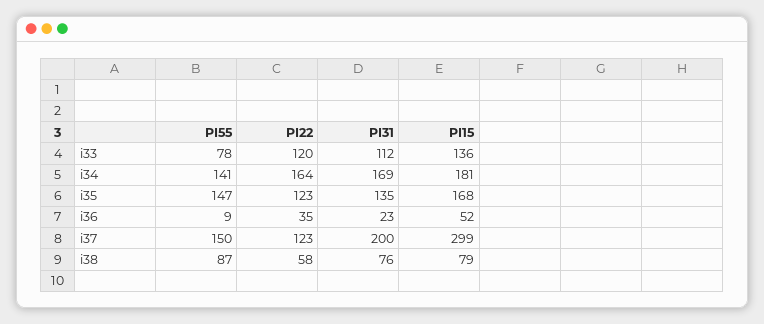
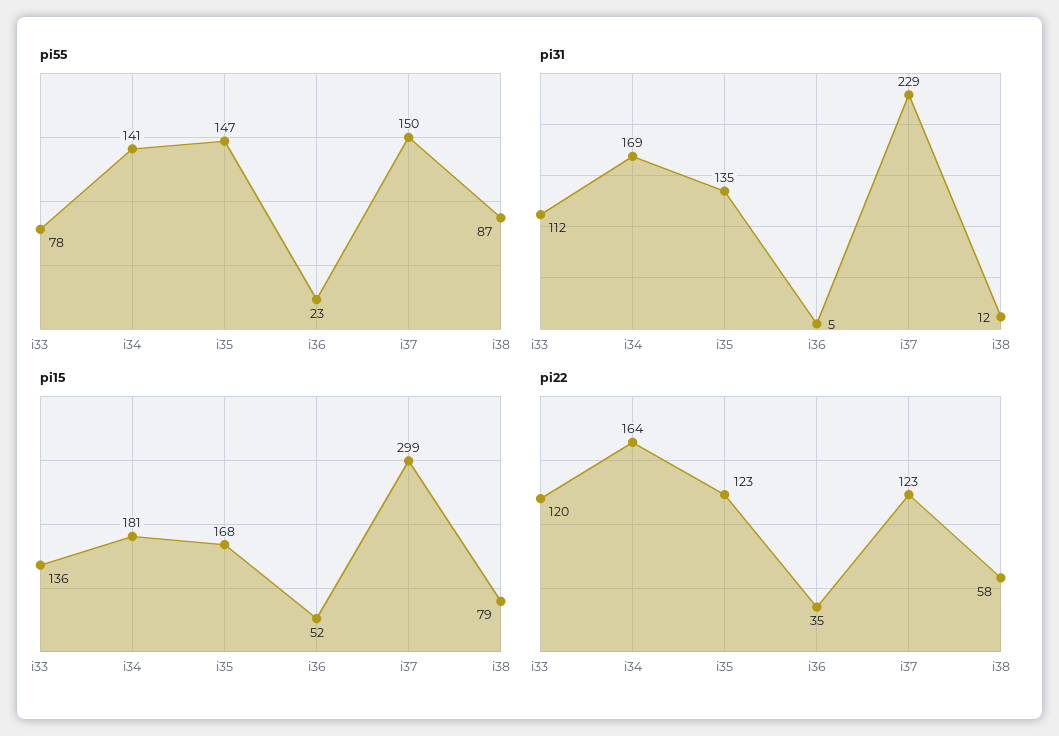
PI55, i36: 9 -> 23
PI31, i36: 23 -> 5
PI31, i37: 200 -> 229
PI31, i38: 76 -> 12

